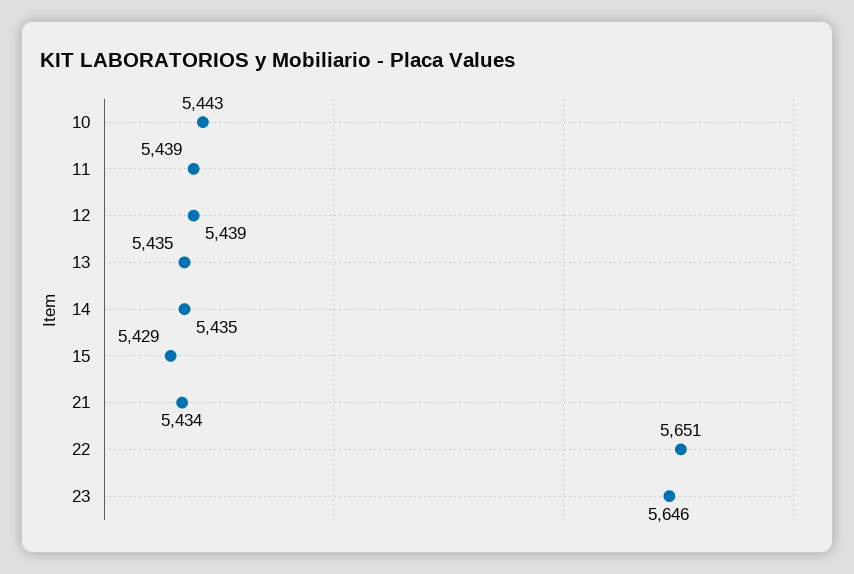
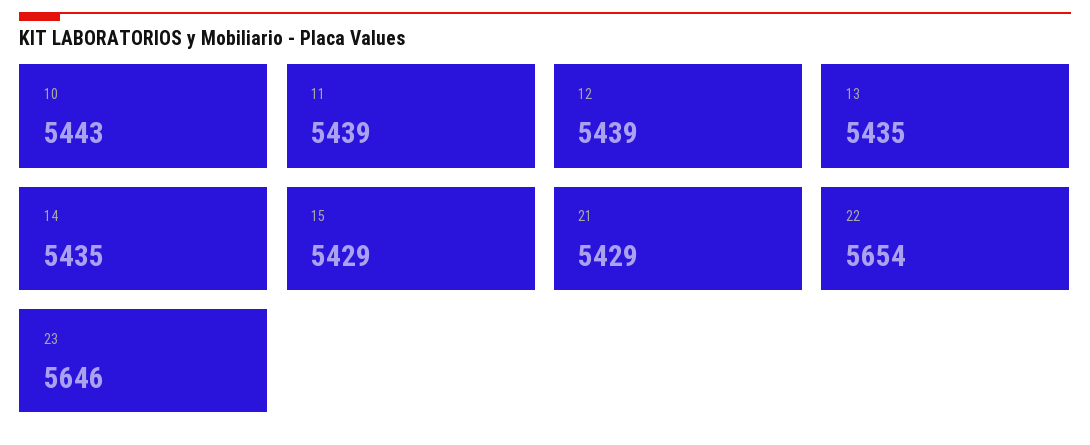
21: 5434 -> 5429
22: 5651 -> 5654

